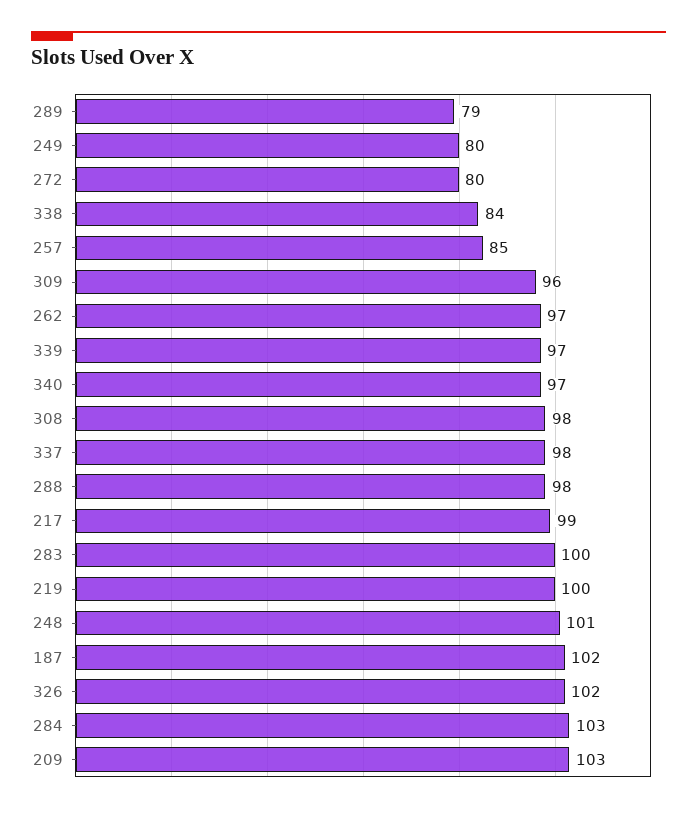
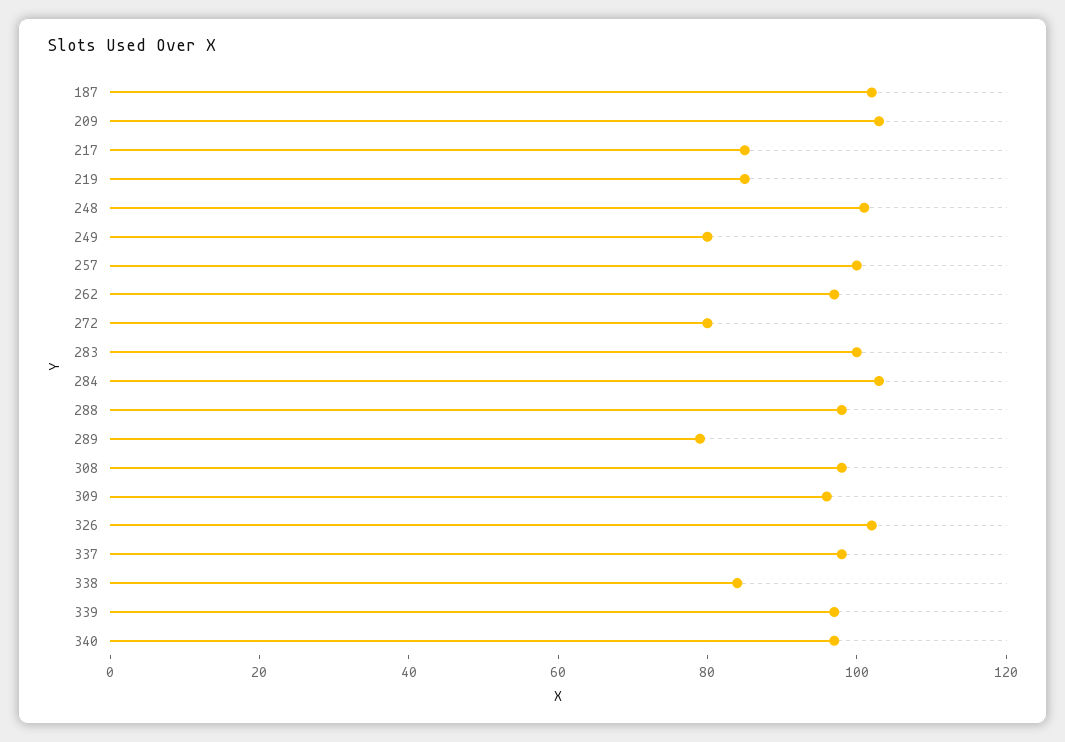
257: 85 -> 100
217: 99 -> 85
219: 100 -> 85

